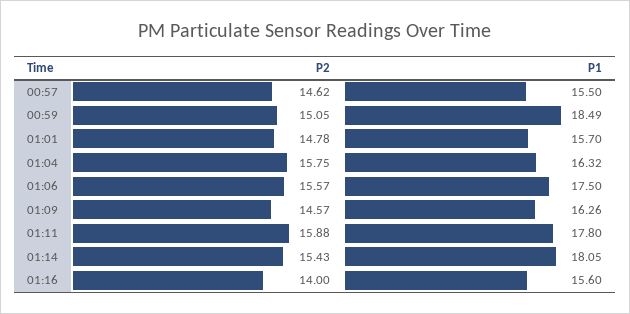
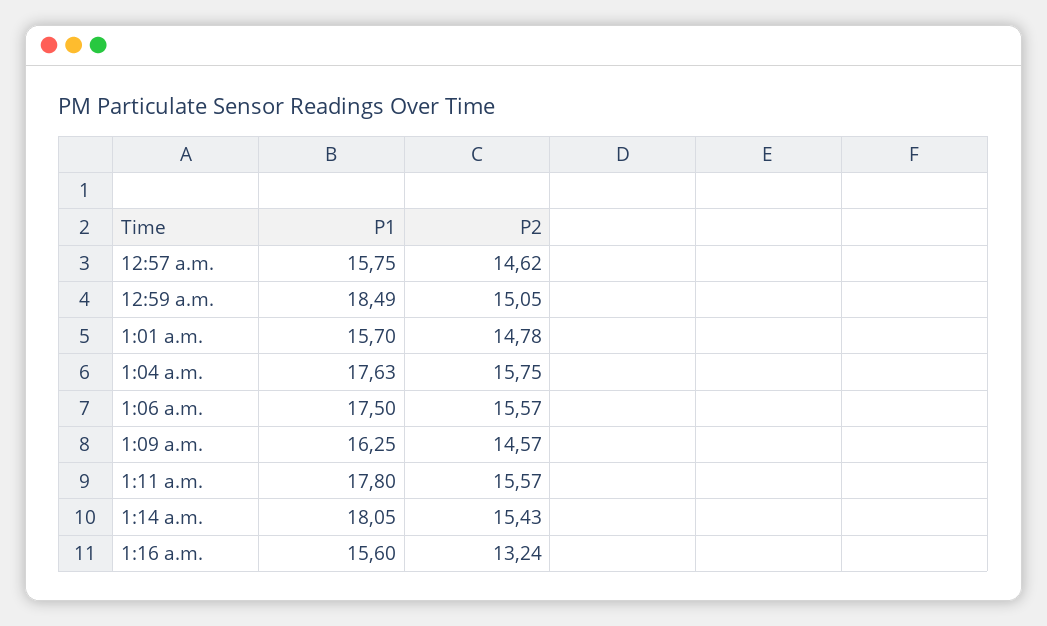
P1, 00:57: 15.5 -> 15.75
P1, 01:04: 16.32 -> 17.63
P1, 01:09: 16.26 -> 16.25
P2, 01:11: 15.88 -> 15.57
P2, 01:16: 14 -> 13.24

